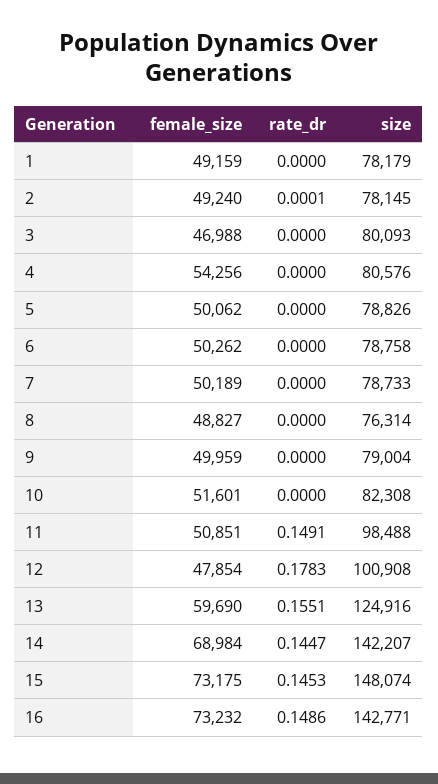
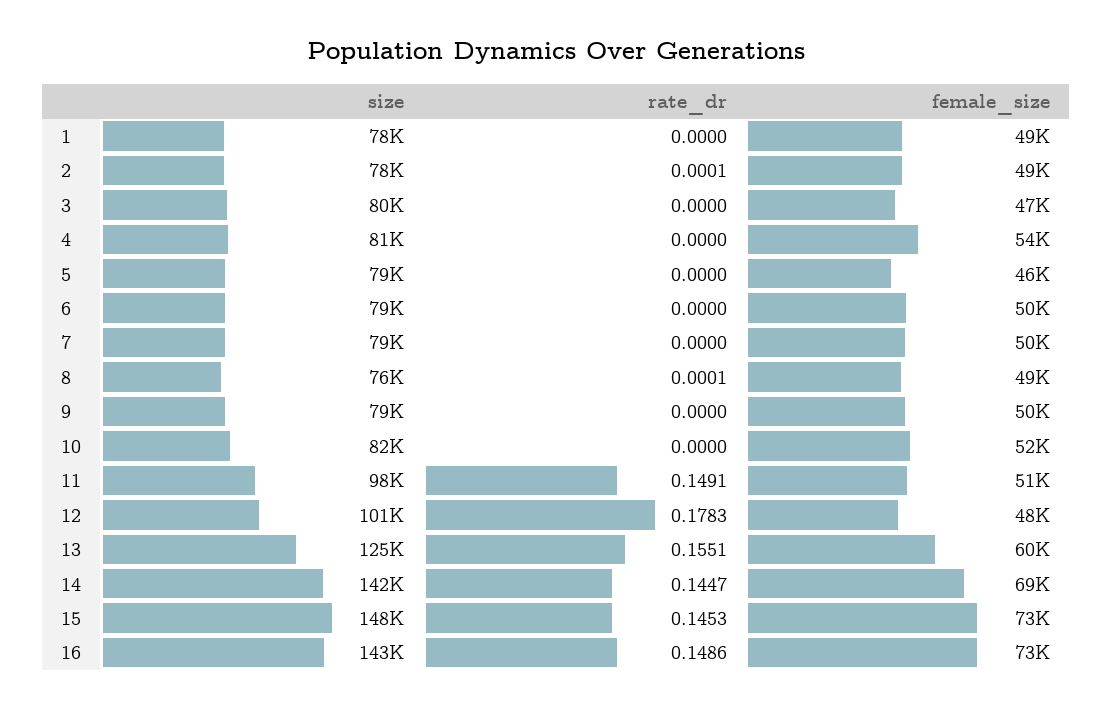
female_size, 5: 50062 -> 46000
rate_dr, 8: 0 -> 0.0001

